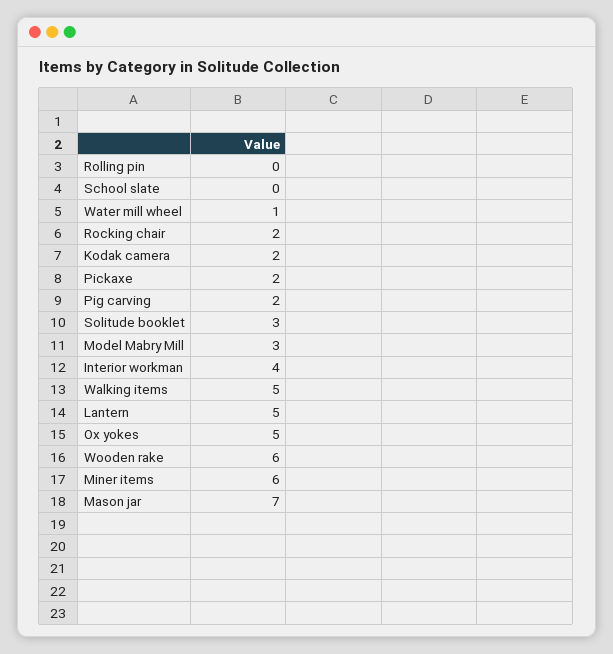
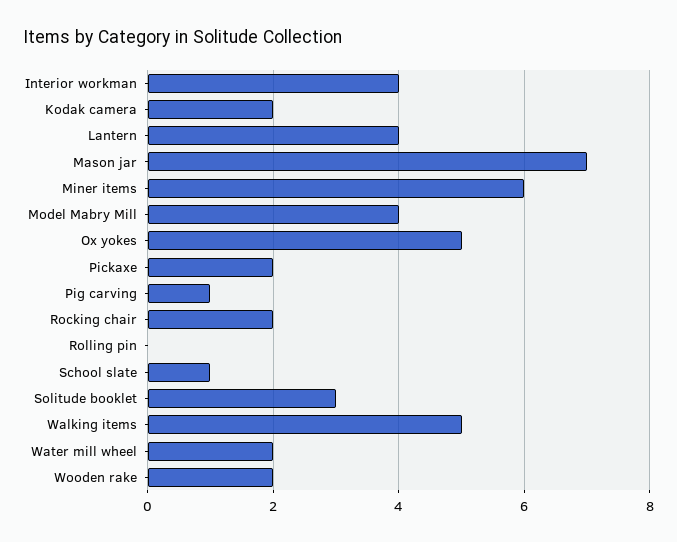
School slate: 0 -> 1
Water mill wheel: 1 -> 2
Pig carving: 2 -> 1
Model Mabry Mill: 3 -> 4
Lantern: 5 -> 4
Wooden rake: 6 -> 2

